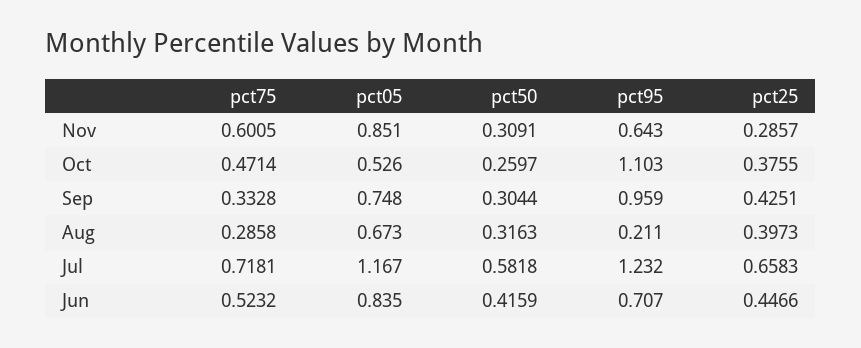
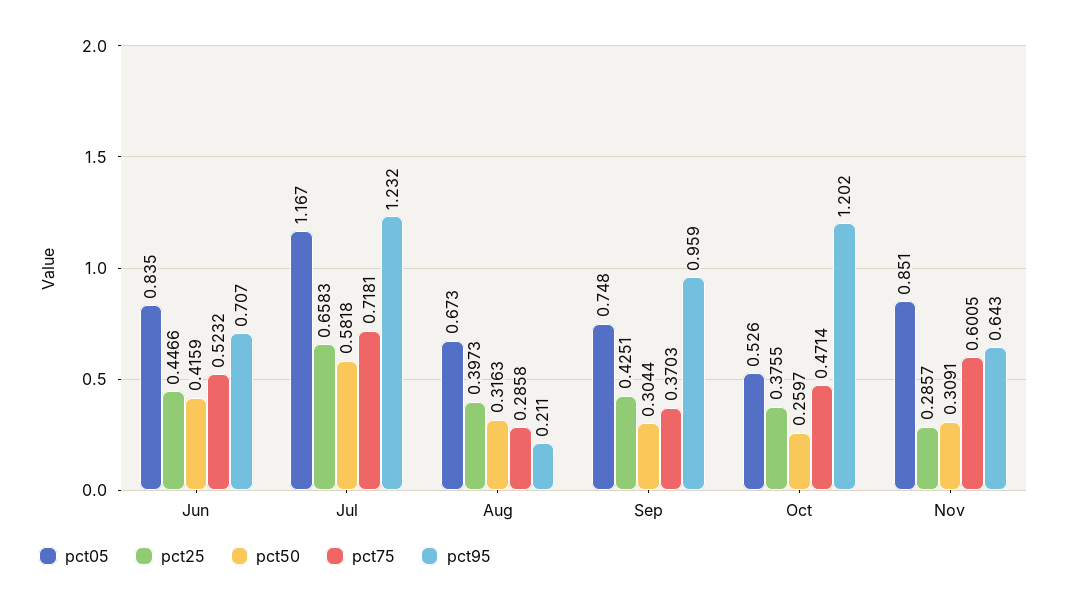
pct95, Oct: 1.103 -> 1.202
pct75, Sep: 0.3328 -> 0.3703

